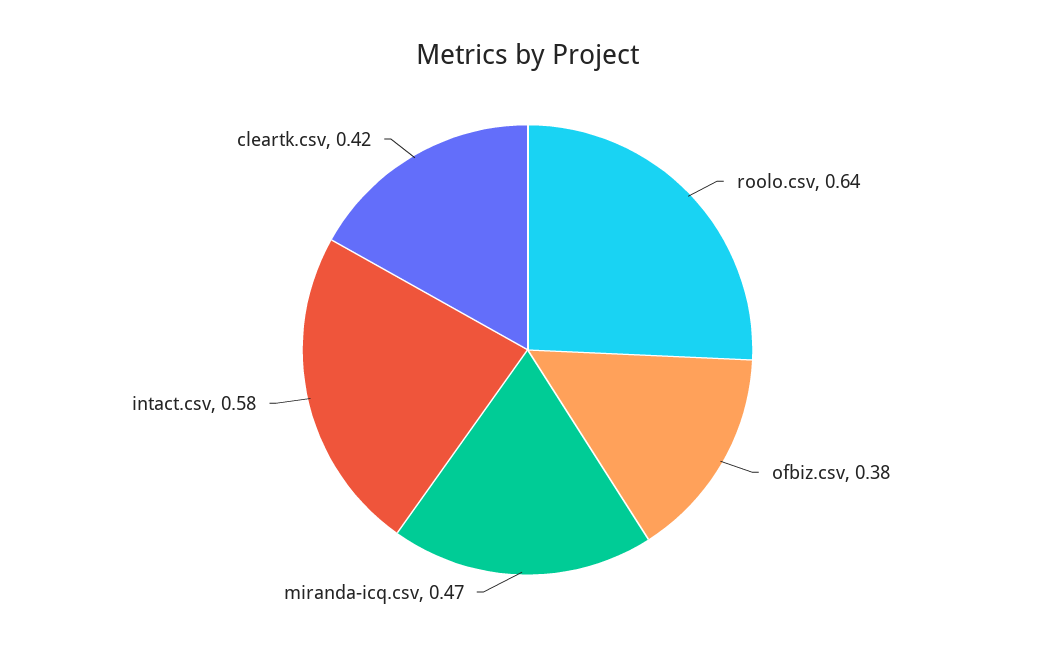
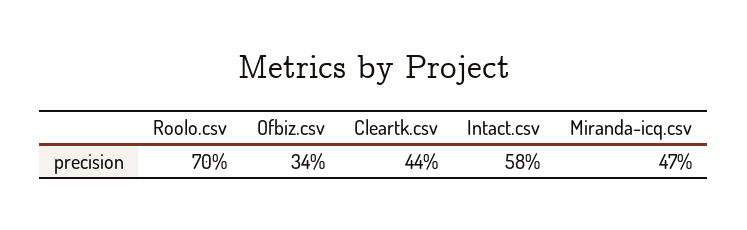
roolo.csv: 0.64 -> 0.7
ofbiz.csv: 0.38 -> 0.34
cleartk.csv: 0.42 -> 0.44

